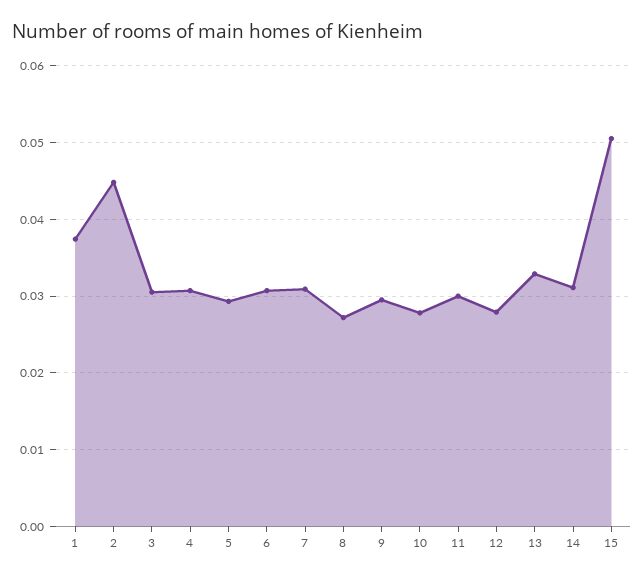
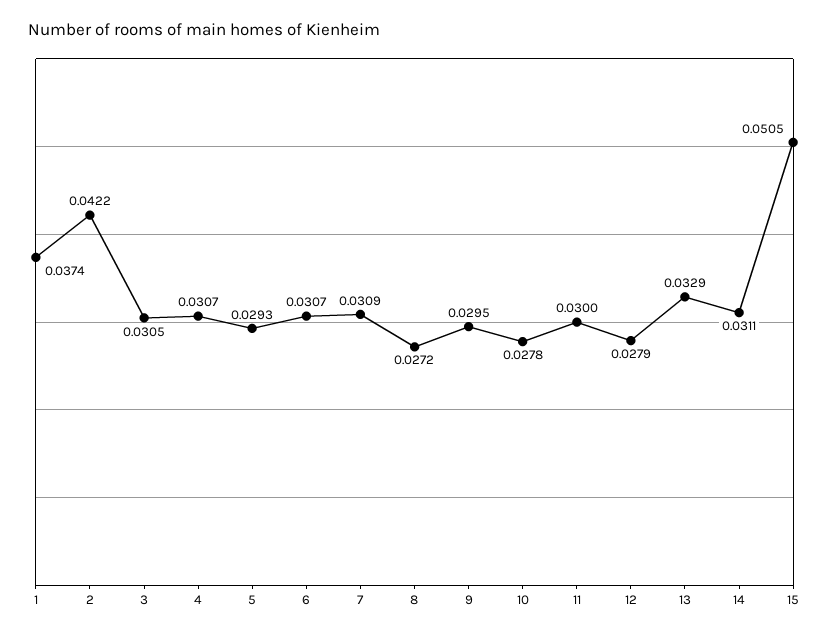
2: 0.045 -> 0.0422

